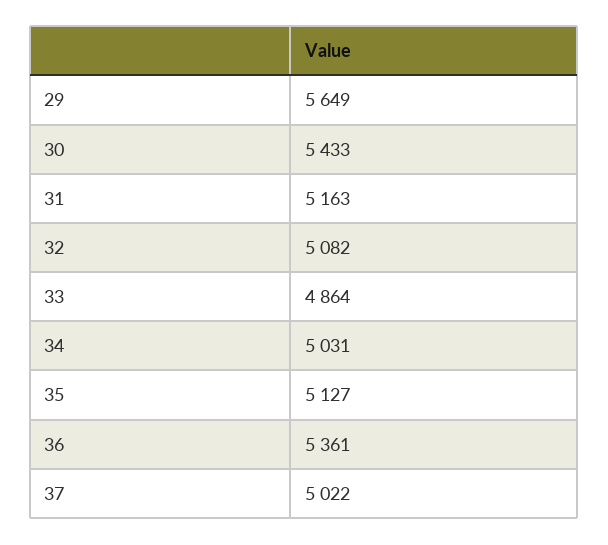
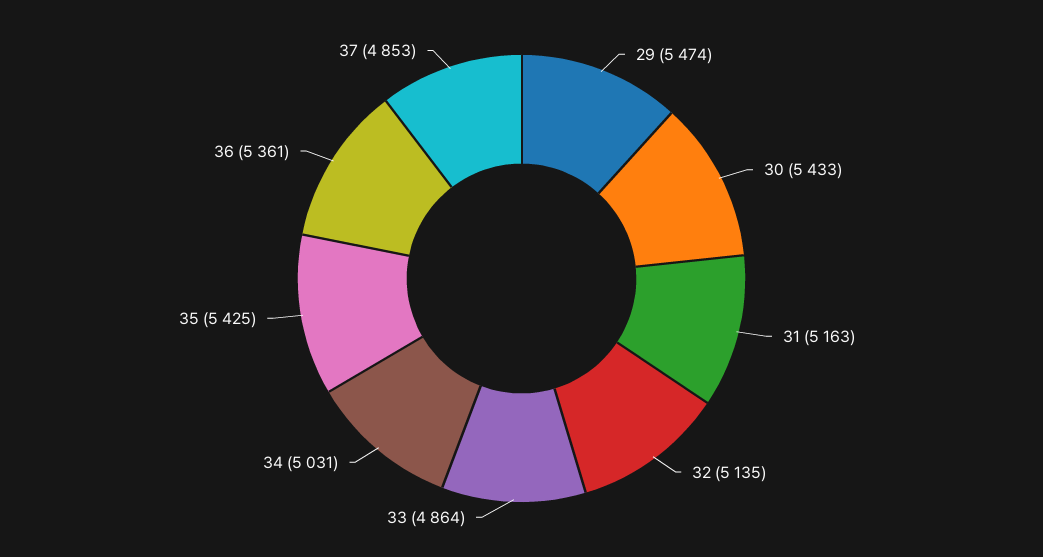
29: 5649 -> 5474
32: 5082 -> 5135
35: 5127 -> 5425
37: 5022 -> 4853

